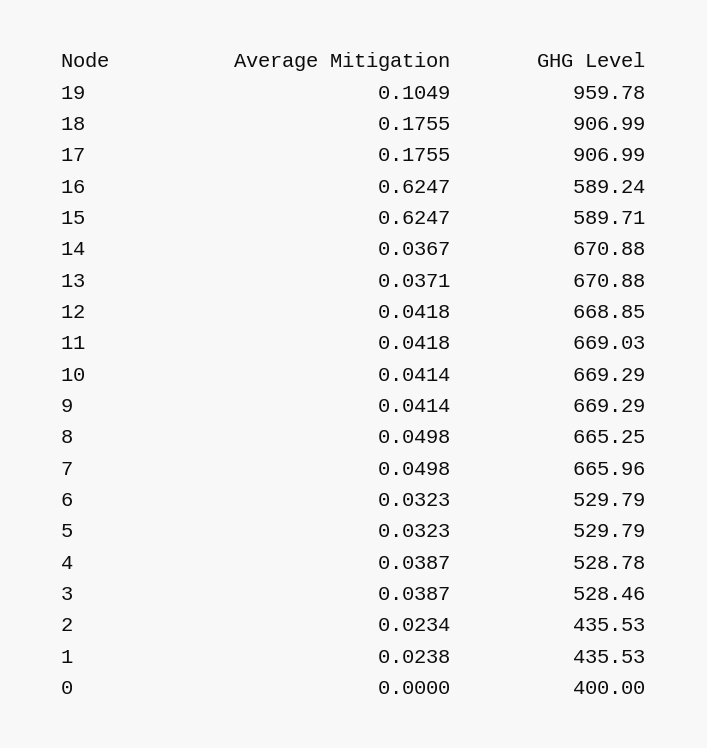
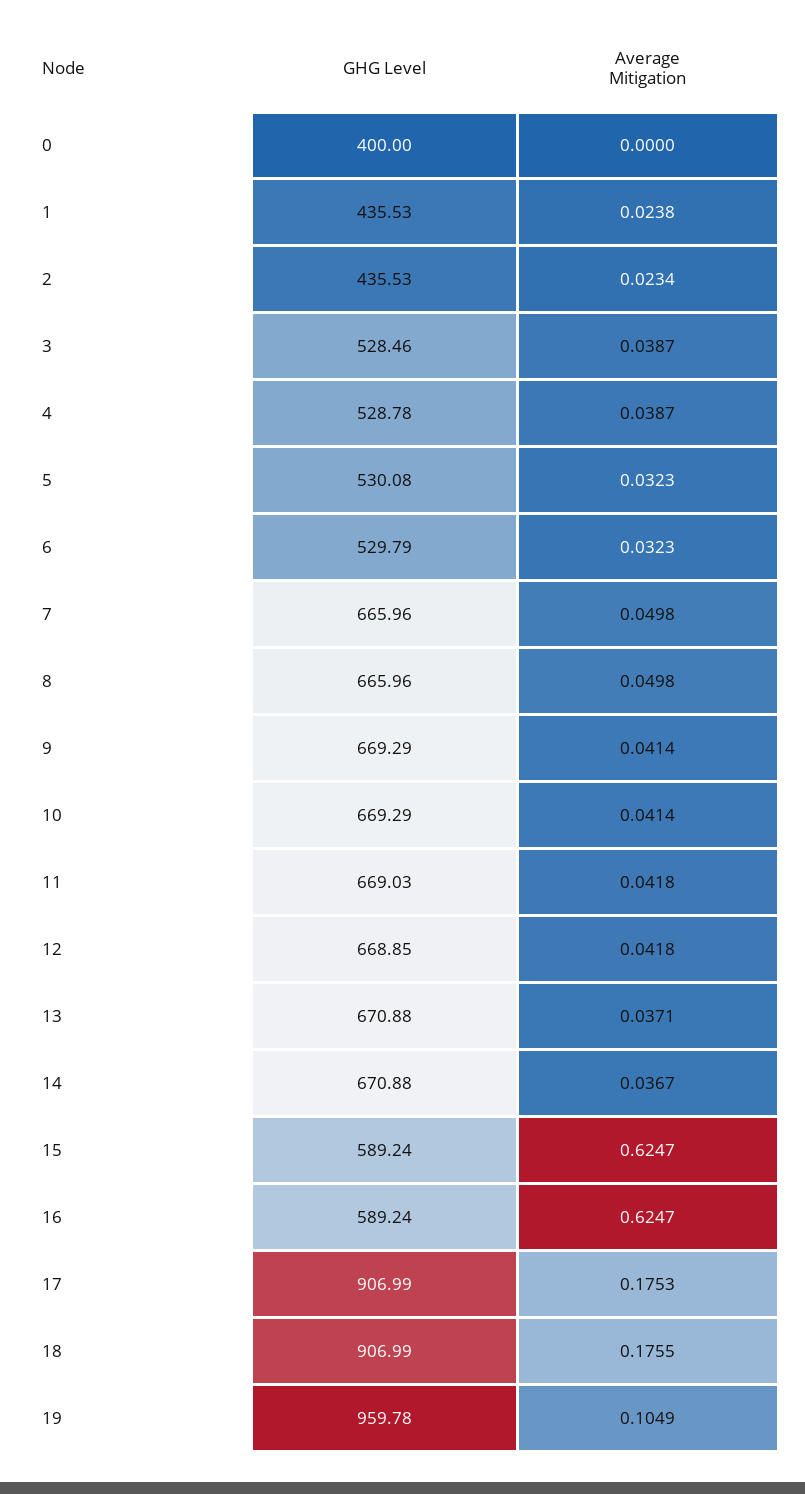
Average Mitigation, 17: 0.1755 -> 0.1753
GHG Level, 15: 589.71 -> 589.24
GHG Level, 8: 665.25 -> 665.96
GHG Level, 5: 529.79 -> 530.08

